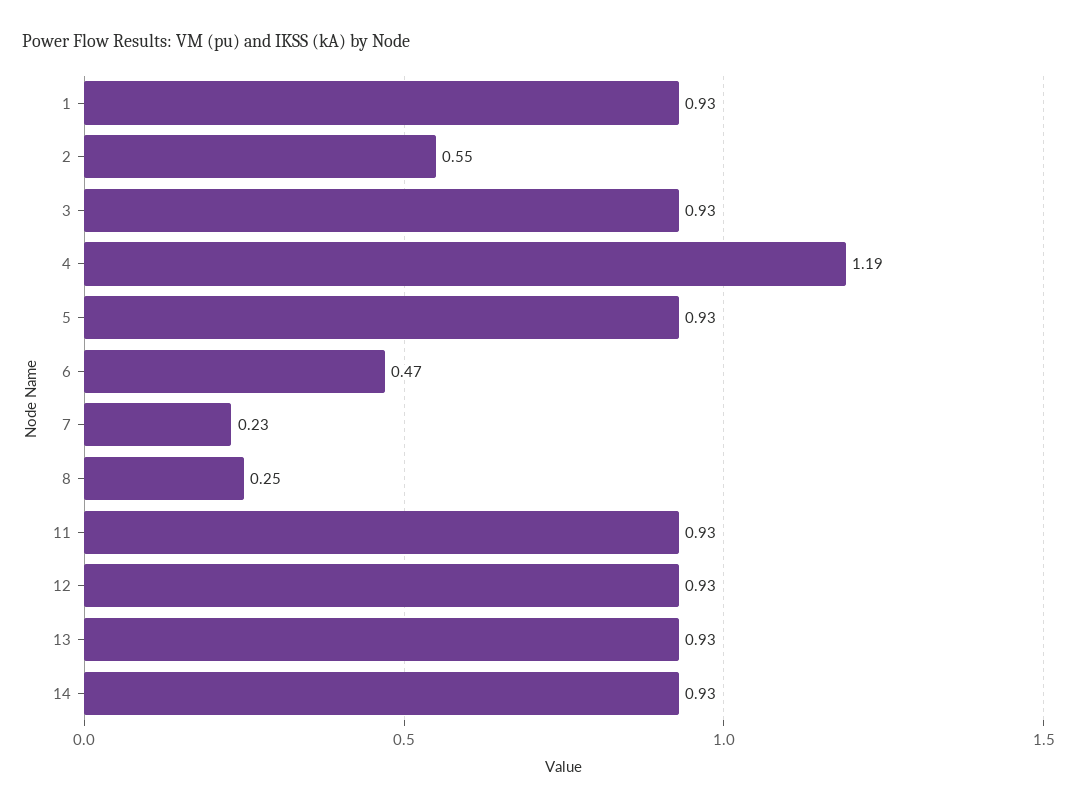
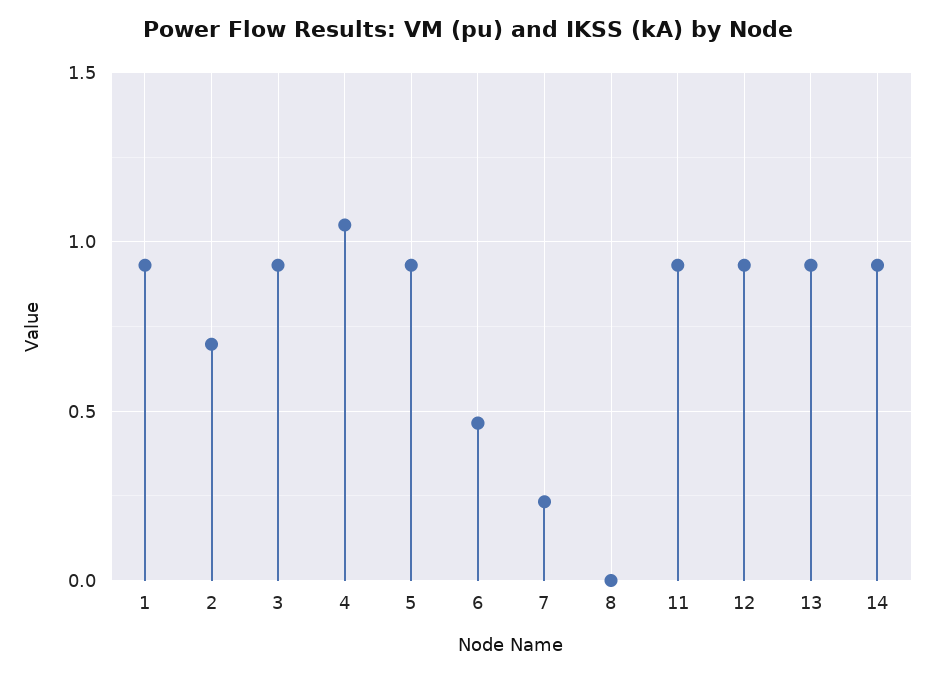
2: 0.55 -> 0.7
4: 1.19 -> 1.05
8: 0.25 -> 0

